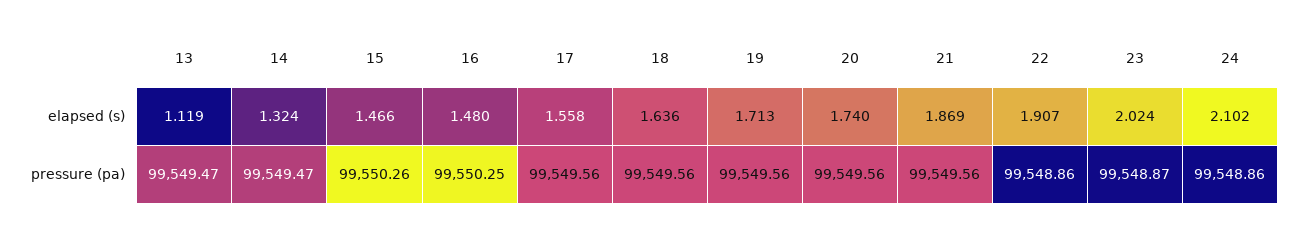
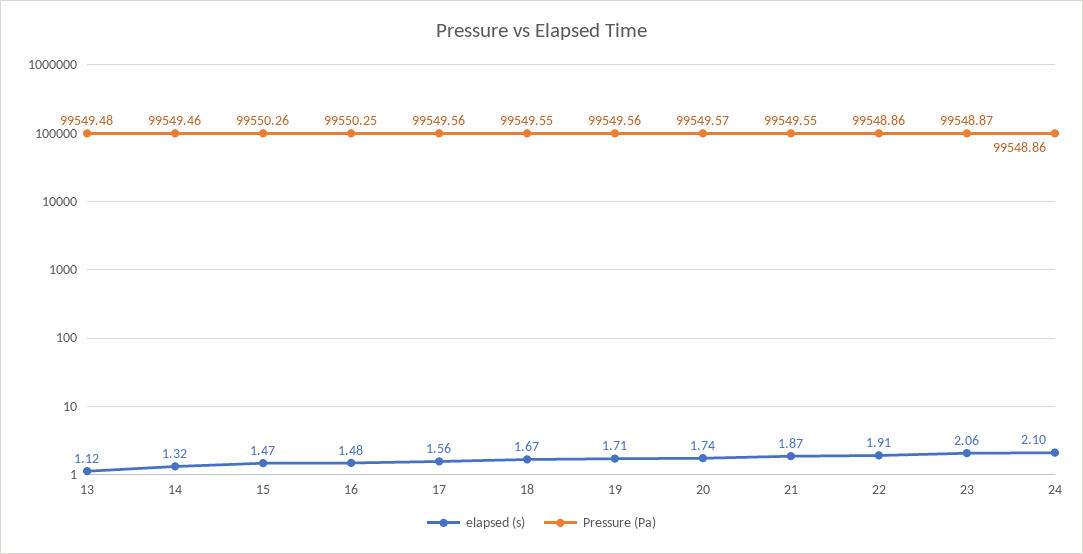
elapsed (s), 18: 1.636 -> 1.67
elapsed (s), 23: 2.024 -> 2.06
pressure (pa), 13: 99549.47 -> 99549.48
pressure (pa), 14: 99549.47 -> 99549.46
pressure (pa), 18: 99549.56 -> 99549.55
pressure (pa), 20: 99549.56 -> 99549.57
pressure (pa), 21: 99549.56 -> 99549.55

